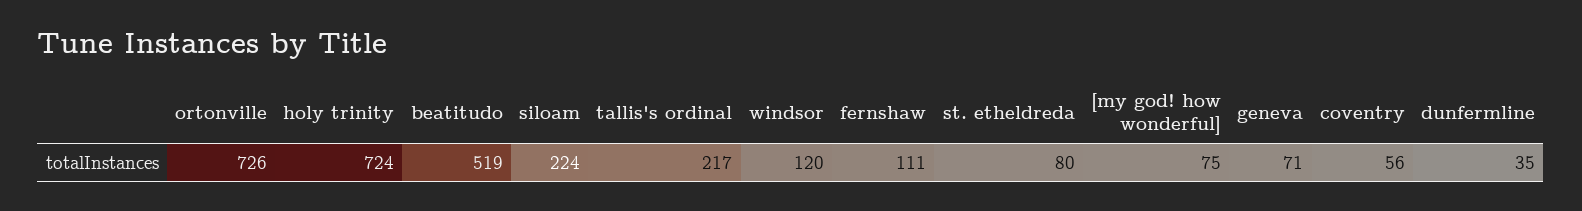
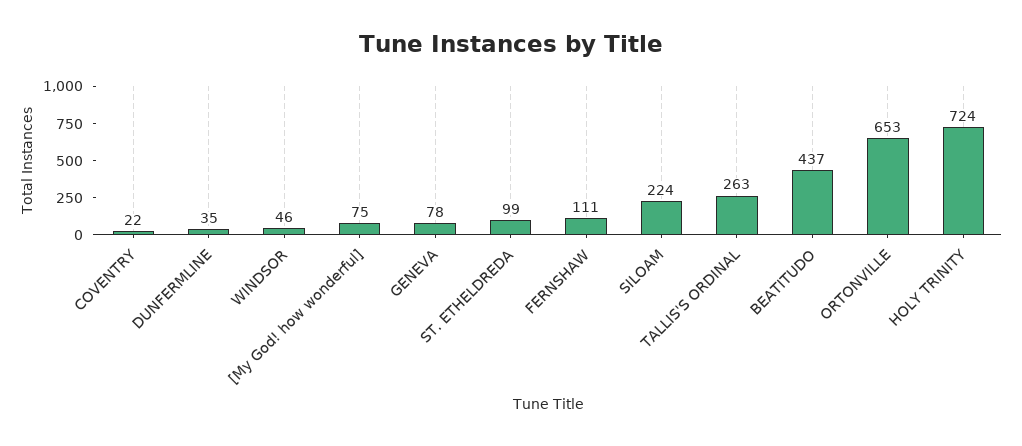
ortonville: 726 -> 653
beatitudo: 519 -> 437
tallis's ordinal: 217 -> 263
windsor: 120 -> 46
st. etheldreda: 80 -> 99
geneva: 71 -> 78
coventry: 56 -> 22

